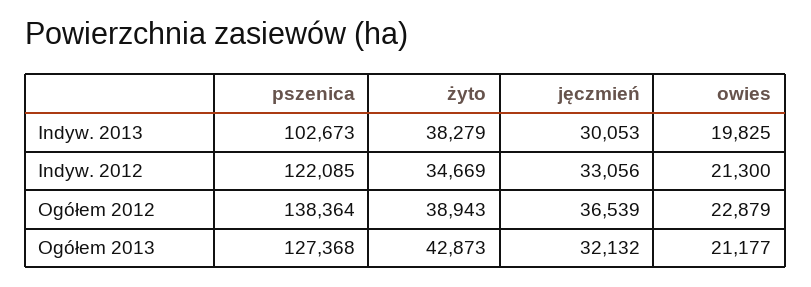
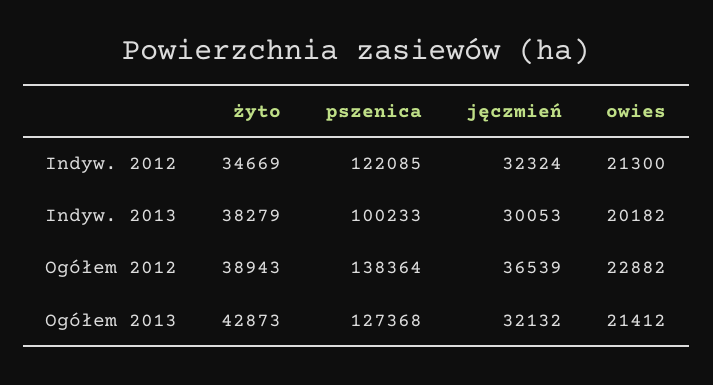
pszenica, Indyw. 2013: 102673 -> 100233
owies, Indyw. 2013: 19825 -> 20182
jęczmień, Indyw. 2012: 33056 -> 32324
owies, Ogółem 2012: 22879 -> 22882
owies, Ogółem 2013: 21177 -> 21412

